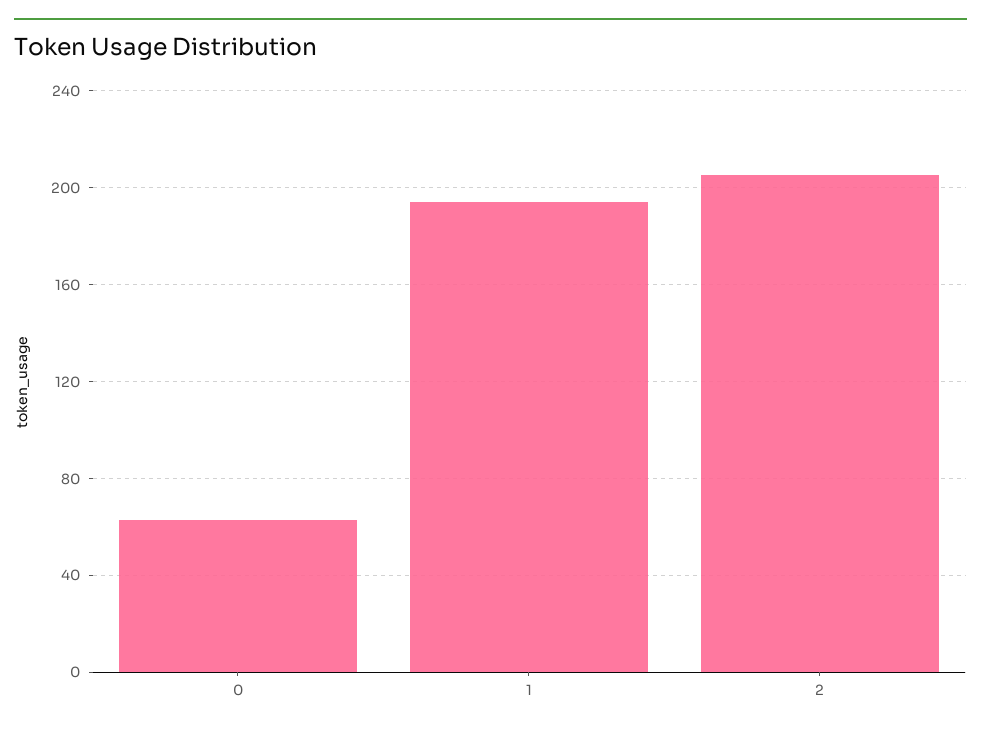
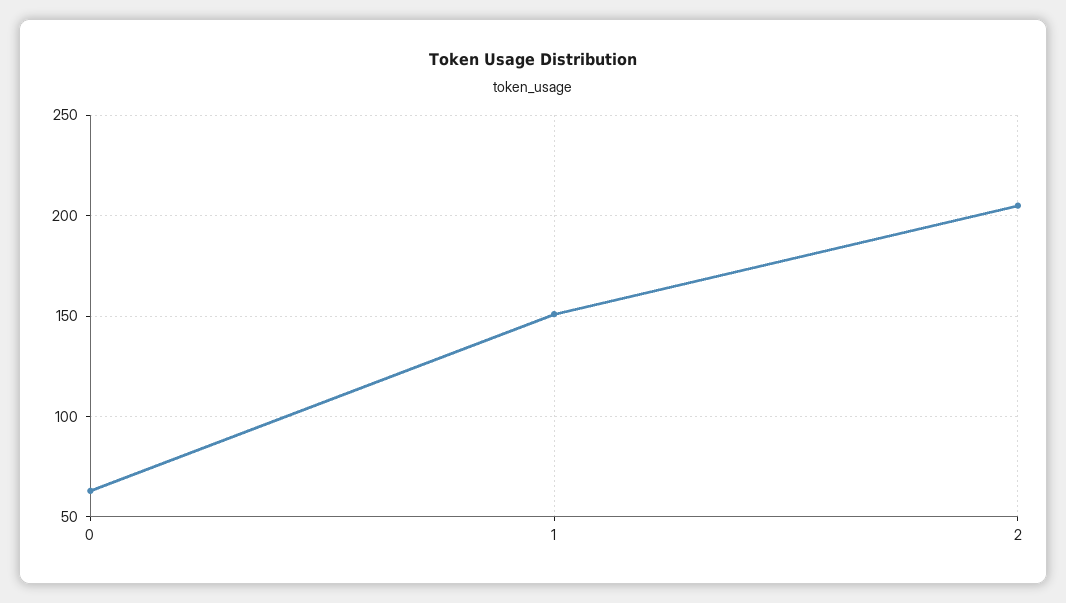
1: 195 -> 150

